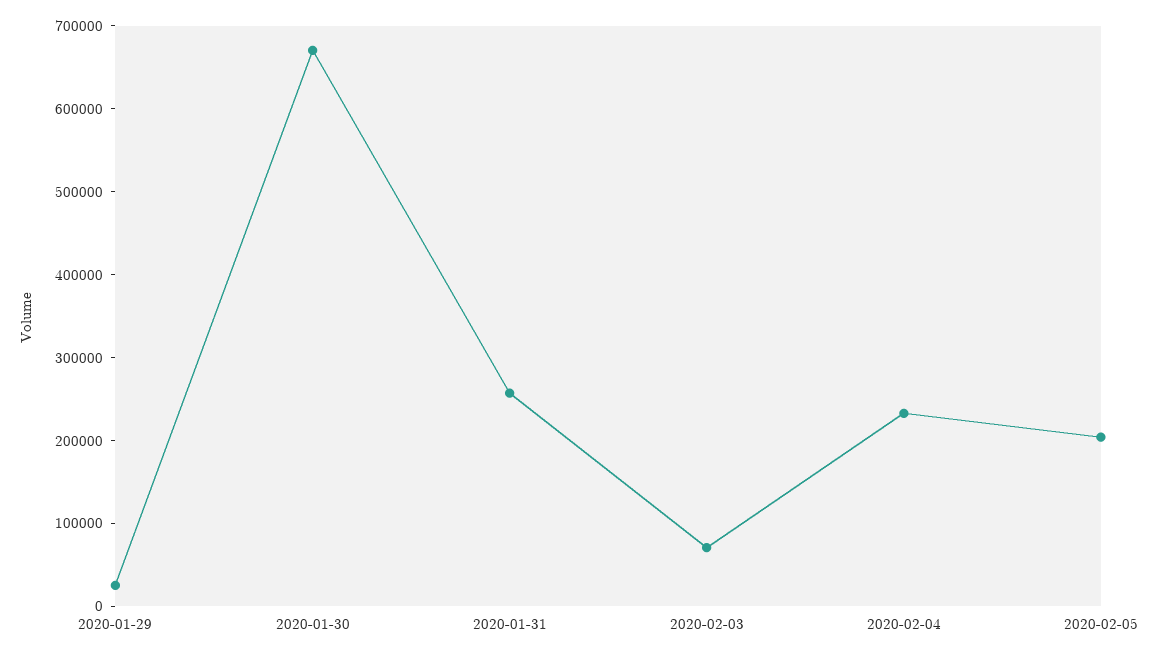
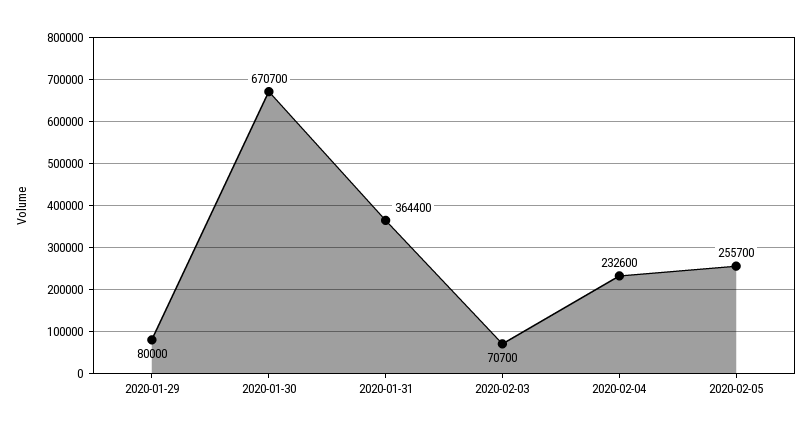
2020-01-29: 20000 -> 80000
2020-01-31: 260000 -> 364400
2020-02-05: 200000 -> 255700

